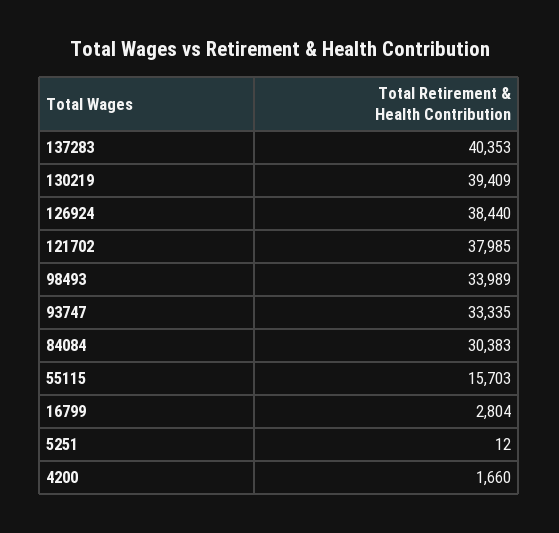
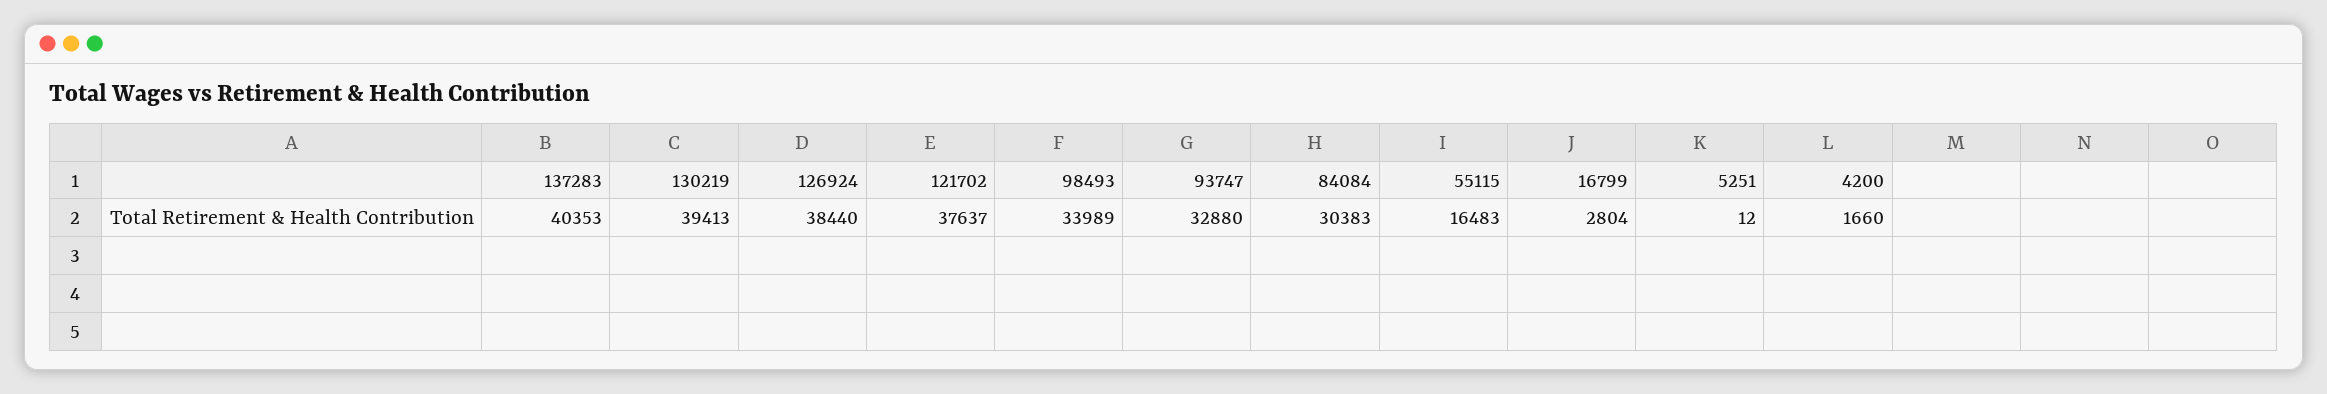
130219: 39409 -> 39413
121702: 37985 -> 37637
93747: 33335 -> 32880
55115: 15703 -> 16483

